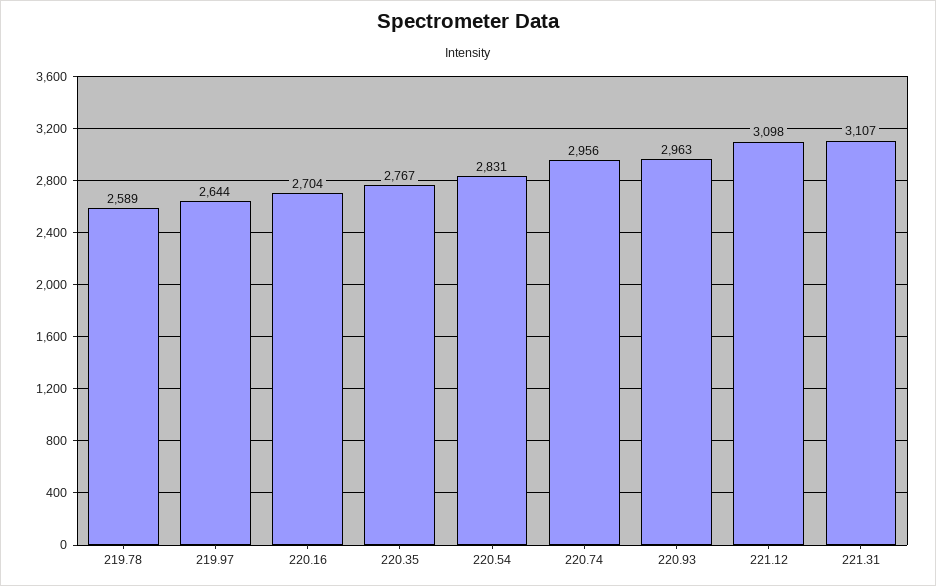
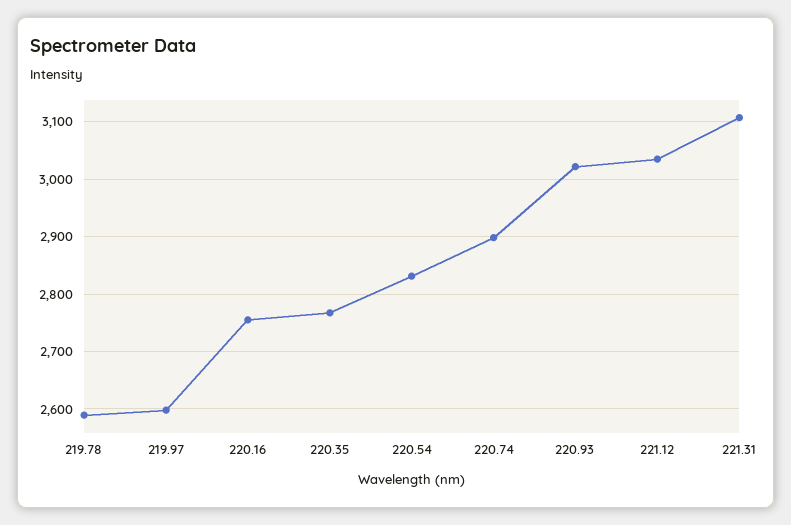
219.97: 2644 -> 2600
220.16: 2704 -> 2760
220.74: 2956 -> 2900
220.93: 2963 -> 3020
221.12: 3098 -> 3040

